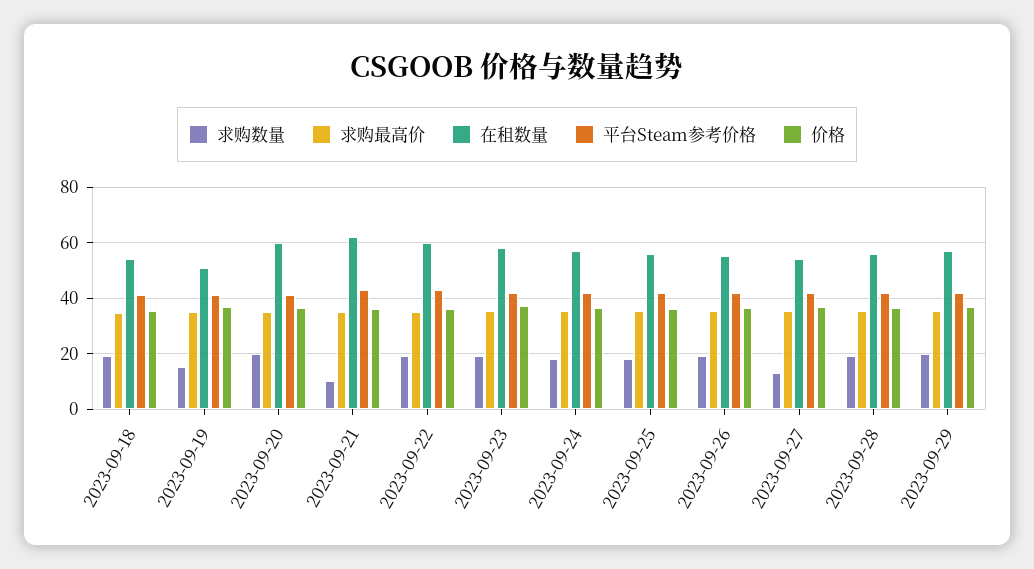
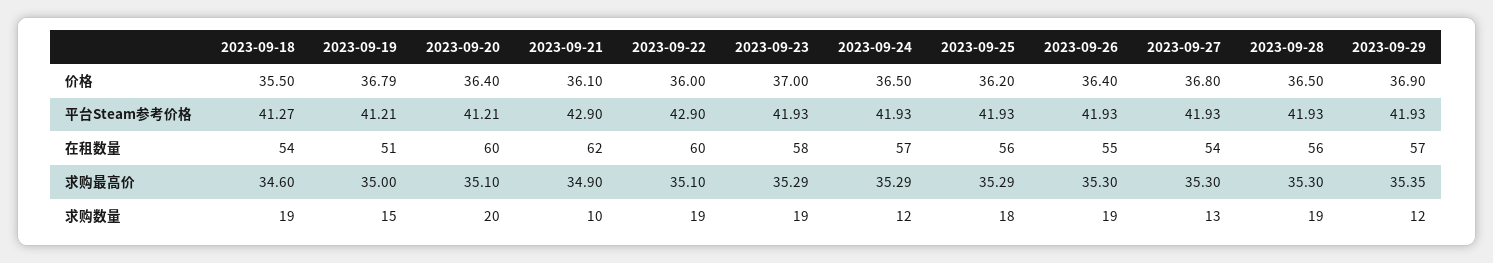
求购数量, 2023-09-24: 17.5 -> 12
求购数量, 2023-09-29: 20 -> 12

